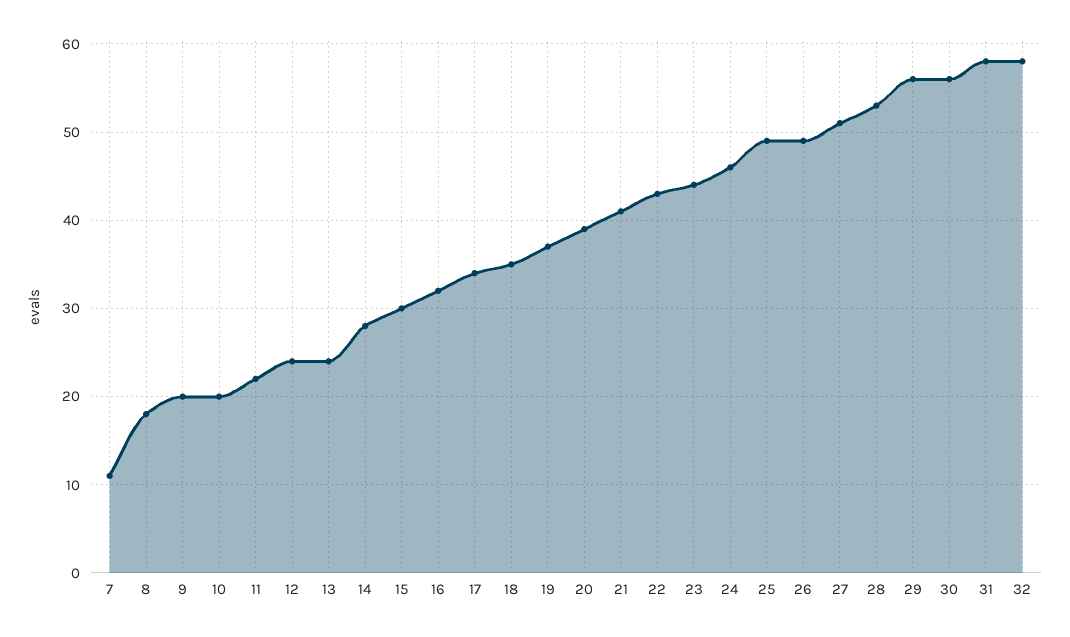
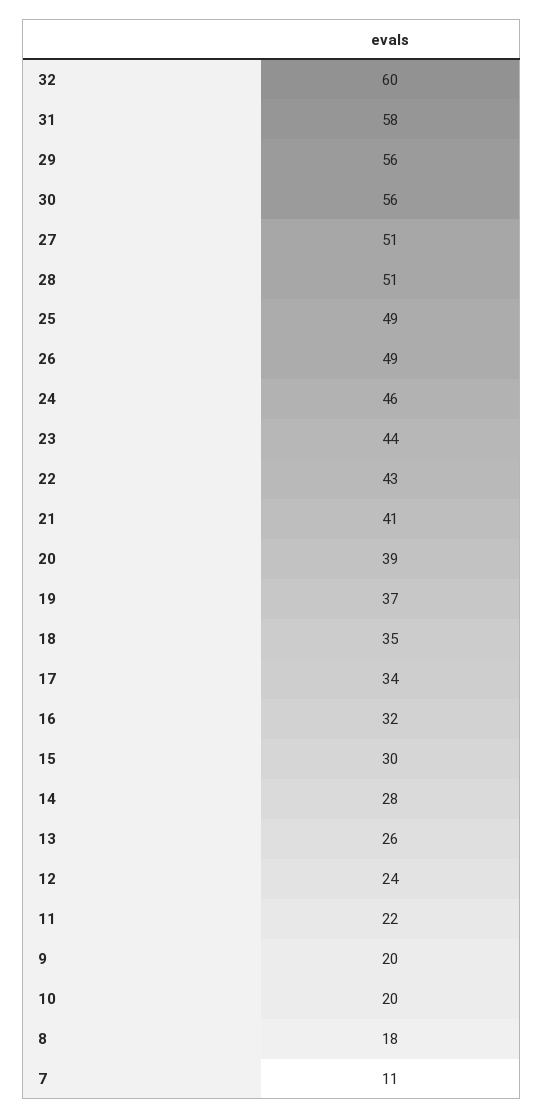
13: 24 -> 26
28: 53 -> 51
32: 58 -> 60

